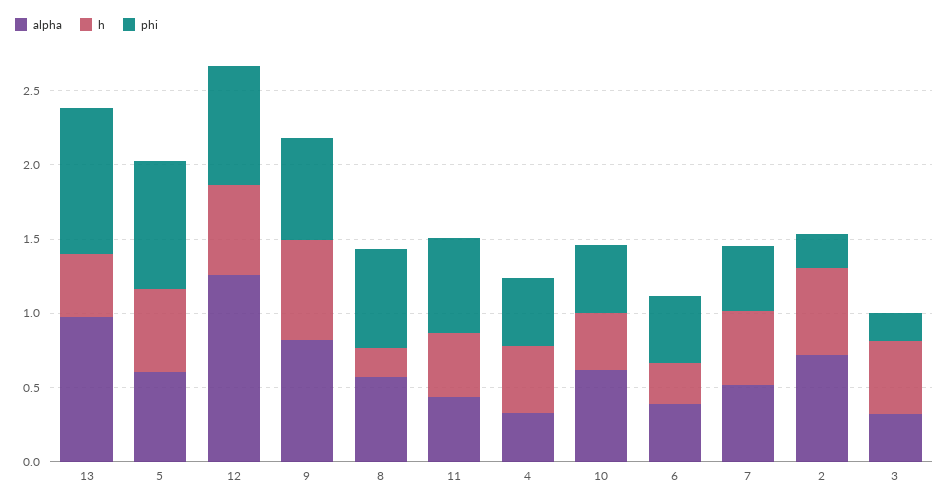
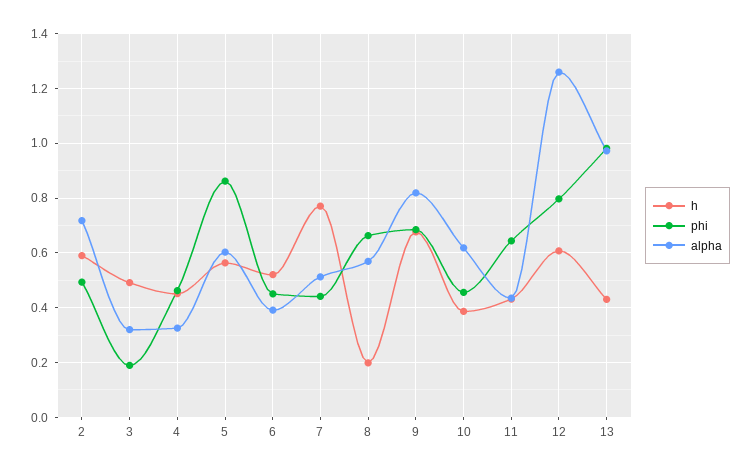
h, 6: 0.3 -> 0.525
h, 7: 0.5 -> 0.775
phi, 2: 0.2 -> 0.5

